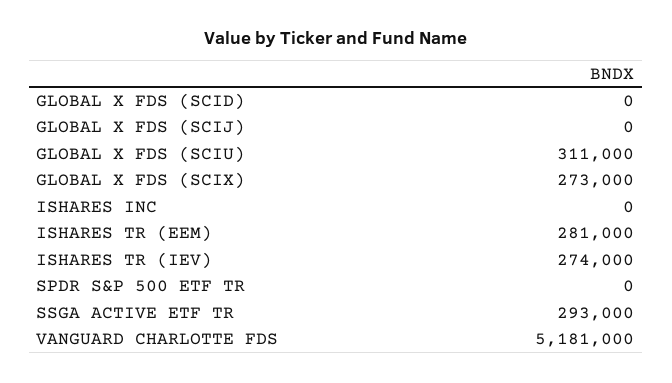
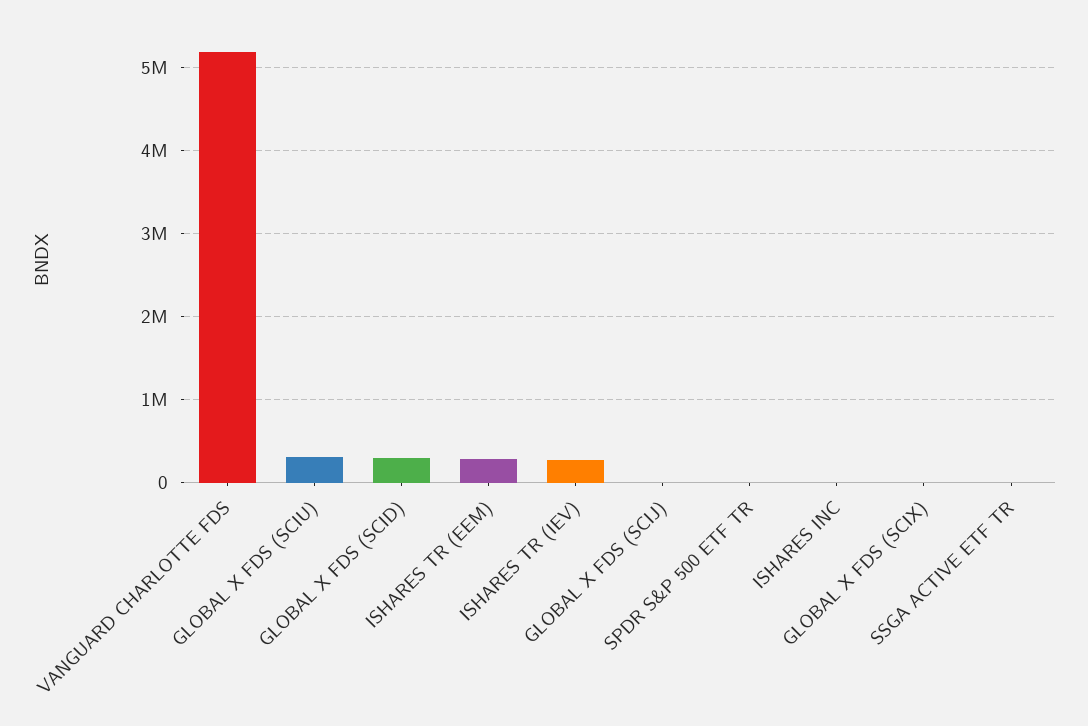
GLOBAL X FDS (SCID): 0 -> 300000
GLOBAL X FDS (SCIX): 273000 -> 0
SSGA ACTIVE ETF TR: 293000 -> 0

